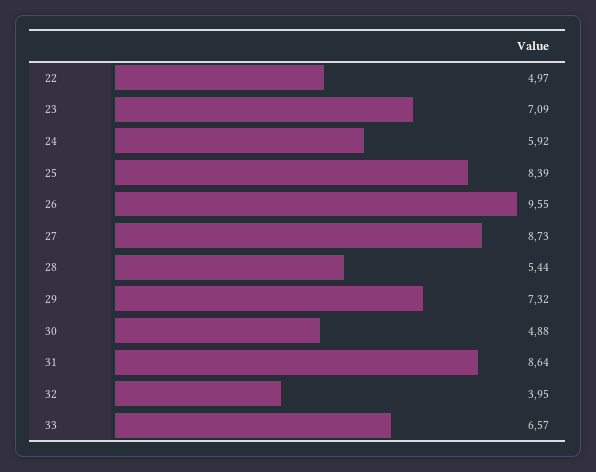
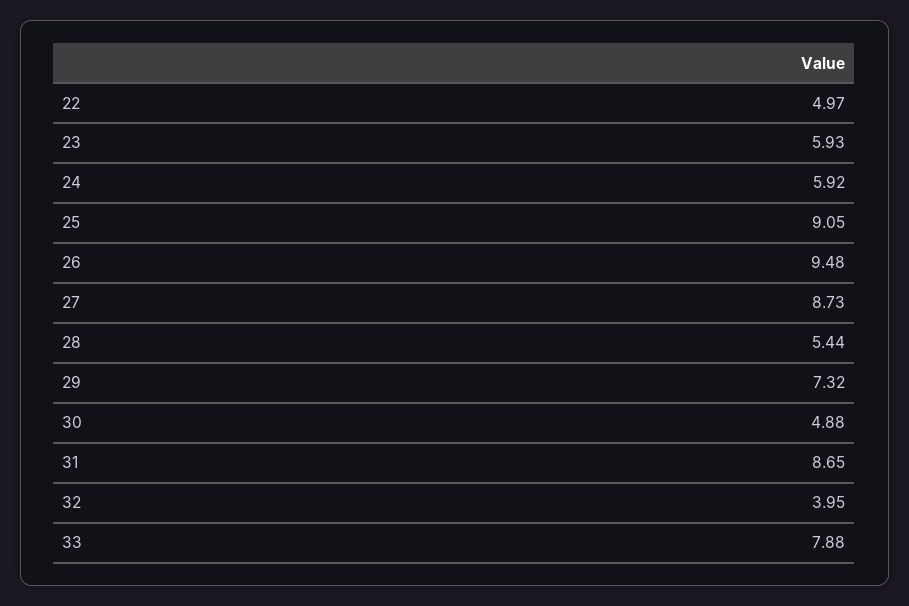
23: 7.09 -> 5.93
25: 8.39 -> 9.05
26: 9.55 -> 9.48
31: 8.64 -> 8.65
33: 6.57 -> 7.88

